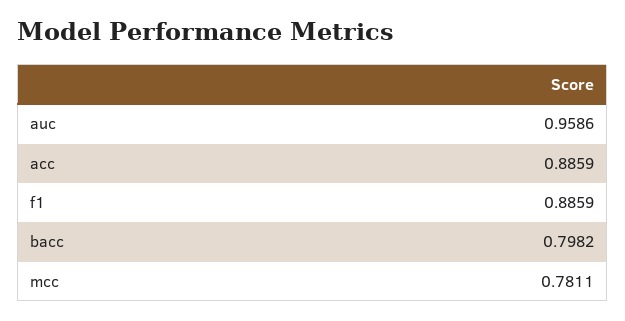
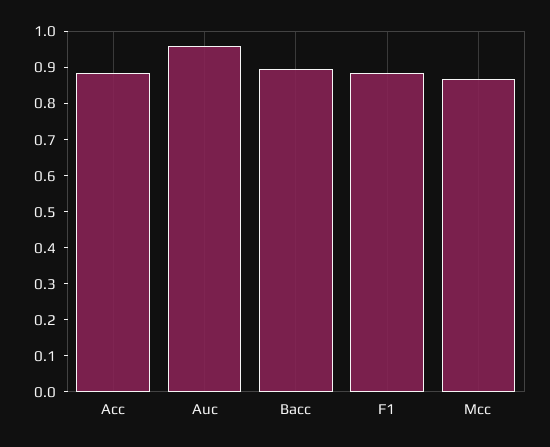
bacc: 0.7982 -> 0.9
mcc: 0.7811 -> 0.875

